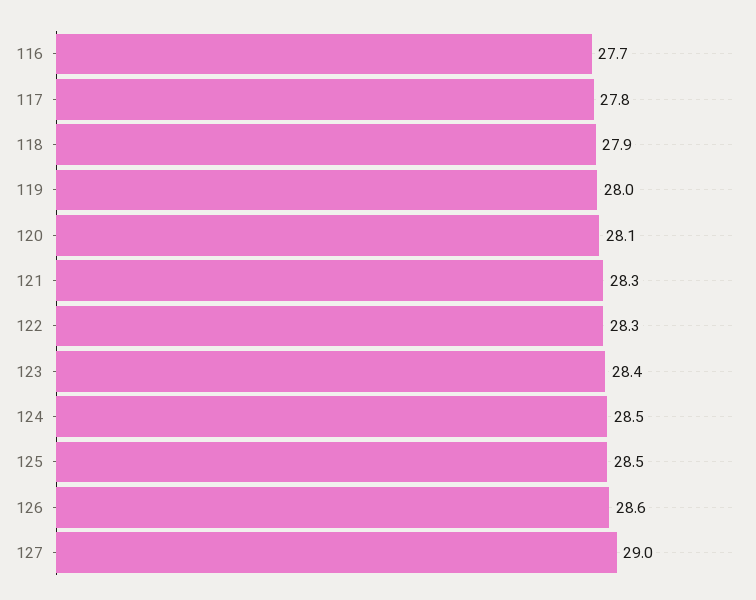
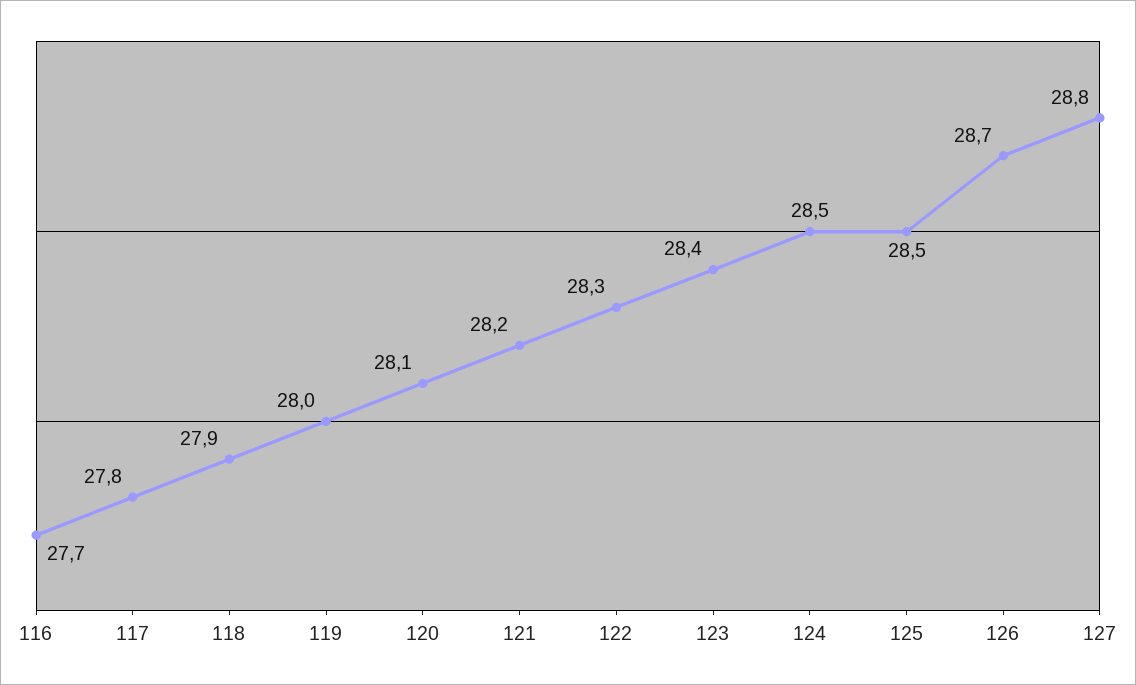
121: 28.3 -> 28.2
126: 28.6 -> 28.7
127: 29 -> 28.8

